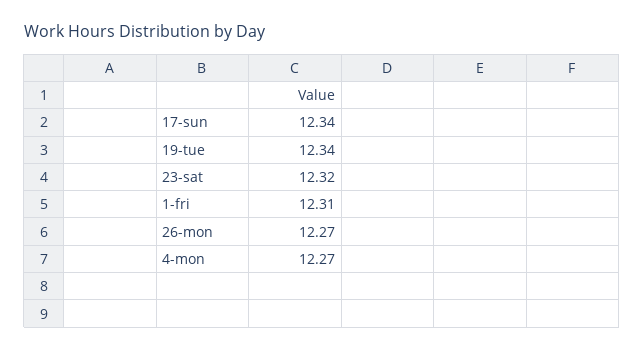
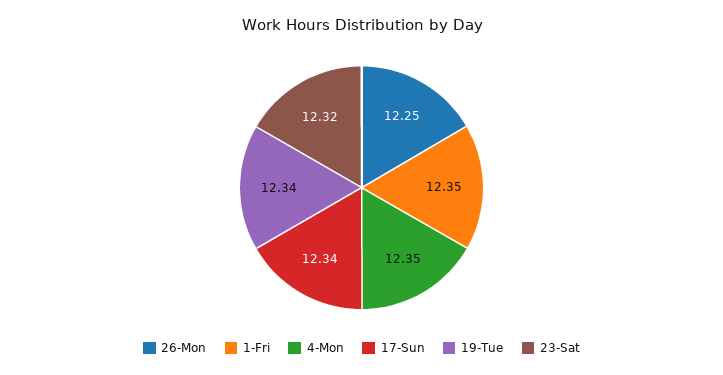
1-fri: 12.31 -> 12.35
26-mon: 12.27 -> 12.25
4-mon: 12.27 -> 12.35

